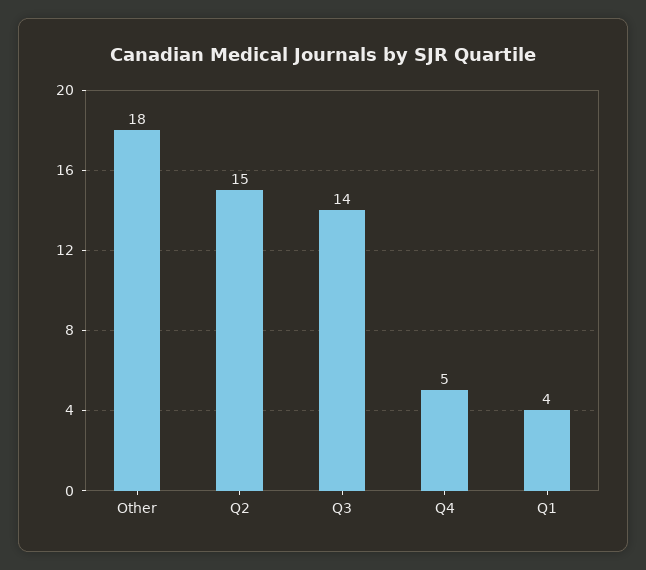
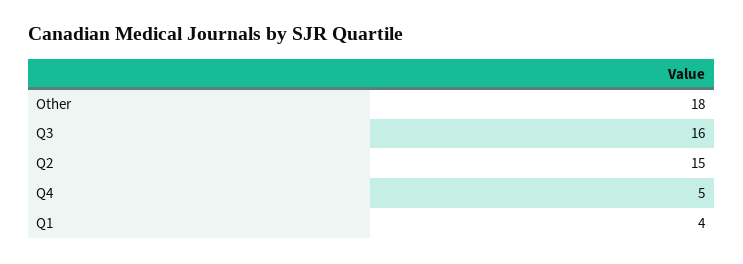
Q3: 14 -> 16

